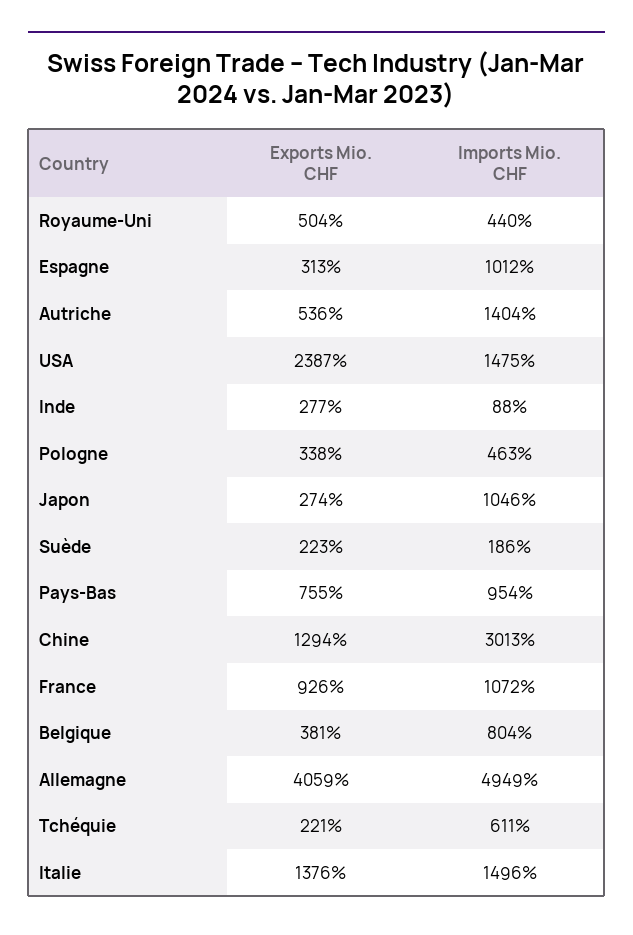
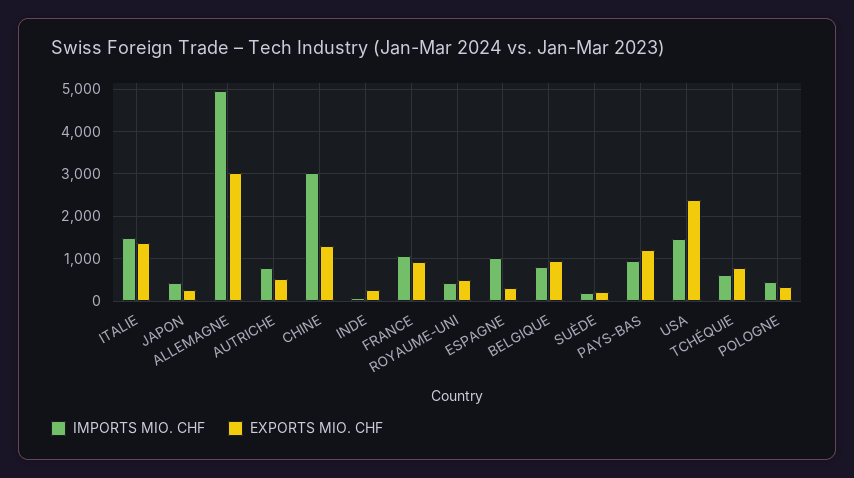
Imports Mio. CHF, Autriche: 1404 -> 800
Imports Mio. CHF, Japon: 1046 -> 400
Exports Mio. CHF, Pays-Bas: 755 -> 1200
Exports Mio. CHF, Belgique: 381 -> 1000
Exports Mio. CHF, Allemagne: 4059 -> 3000
Exports Mio. CHF, Tchéquie: 221 -> 800

